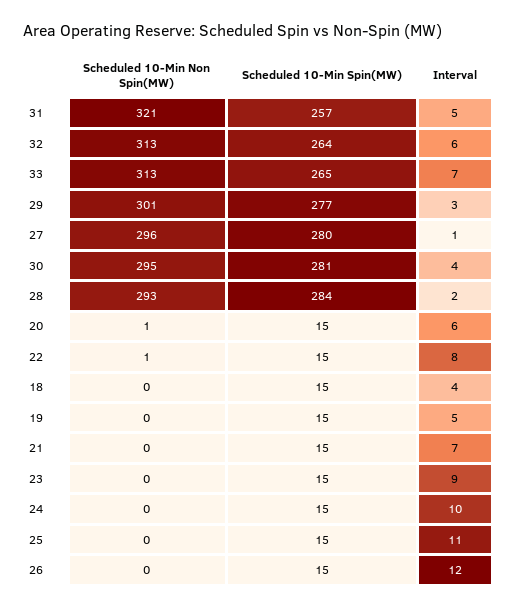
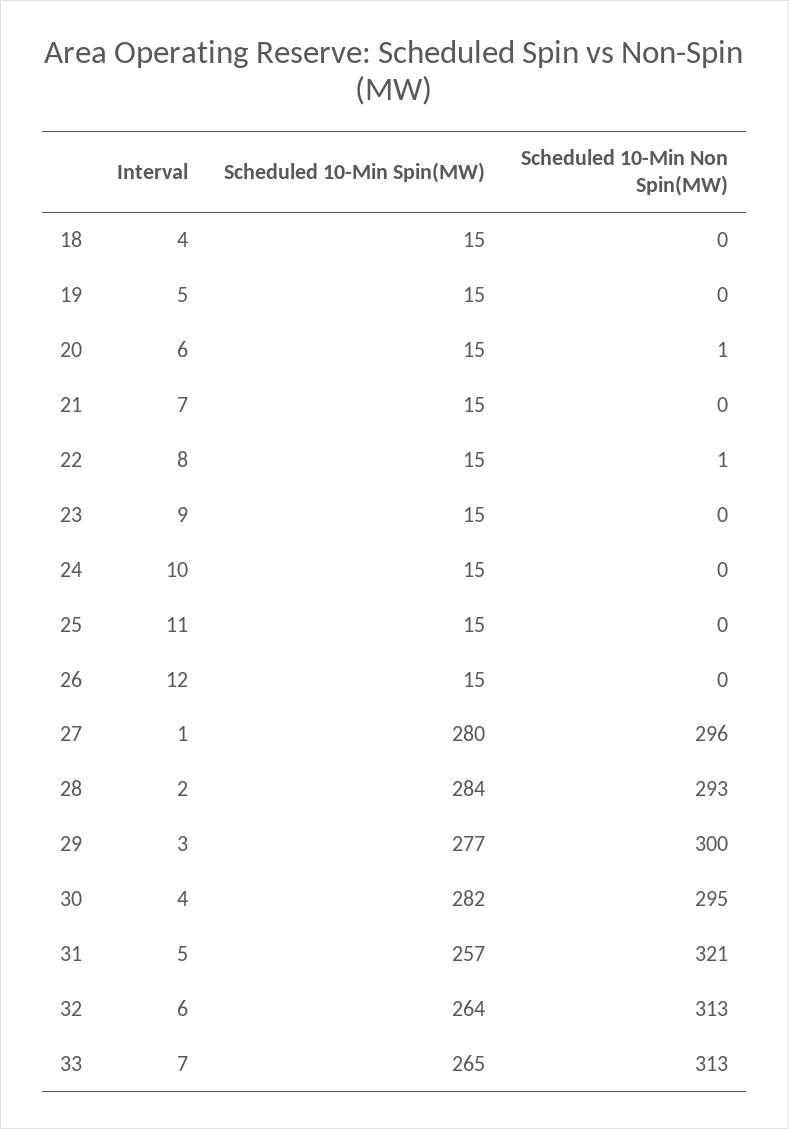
Scheduled 10-Min Non Spin(MW), 29: 301 -> 300
Scheduled 10-Min Spin(MW), 30: 281 -> 282

